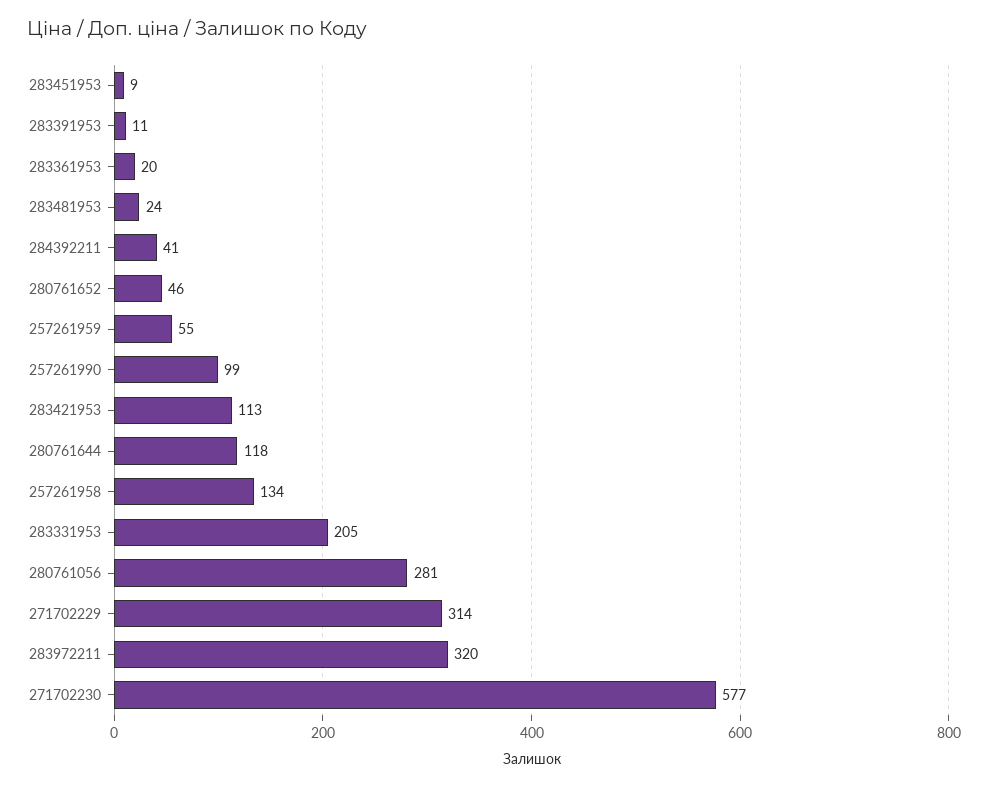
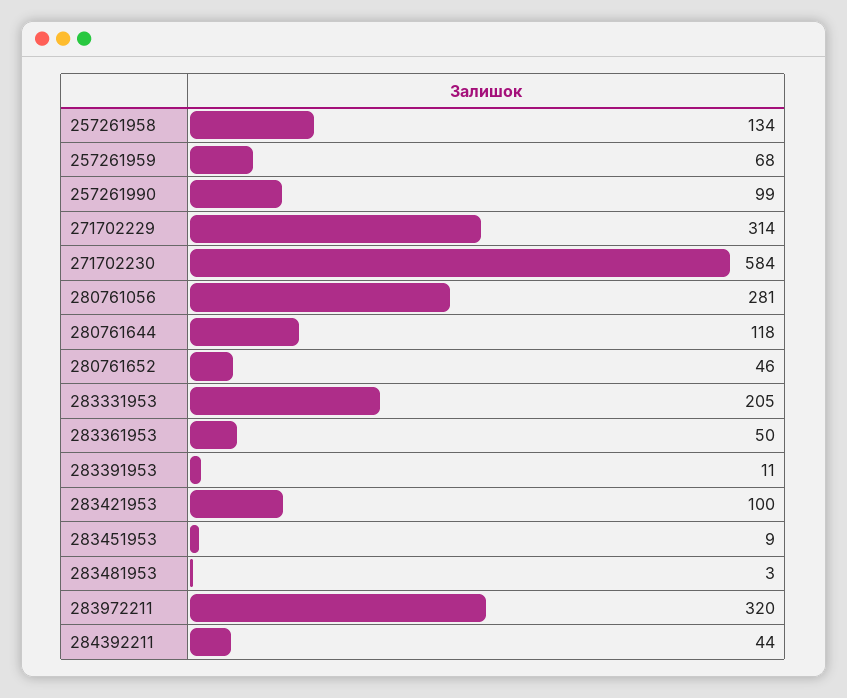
283361953: 20 -> 50
283481953: 24 -> 3
284392211: 41 -> 44
257261959: 55 -> 68
283421953: 113 -> 100
271702230: 577 -> 584

